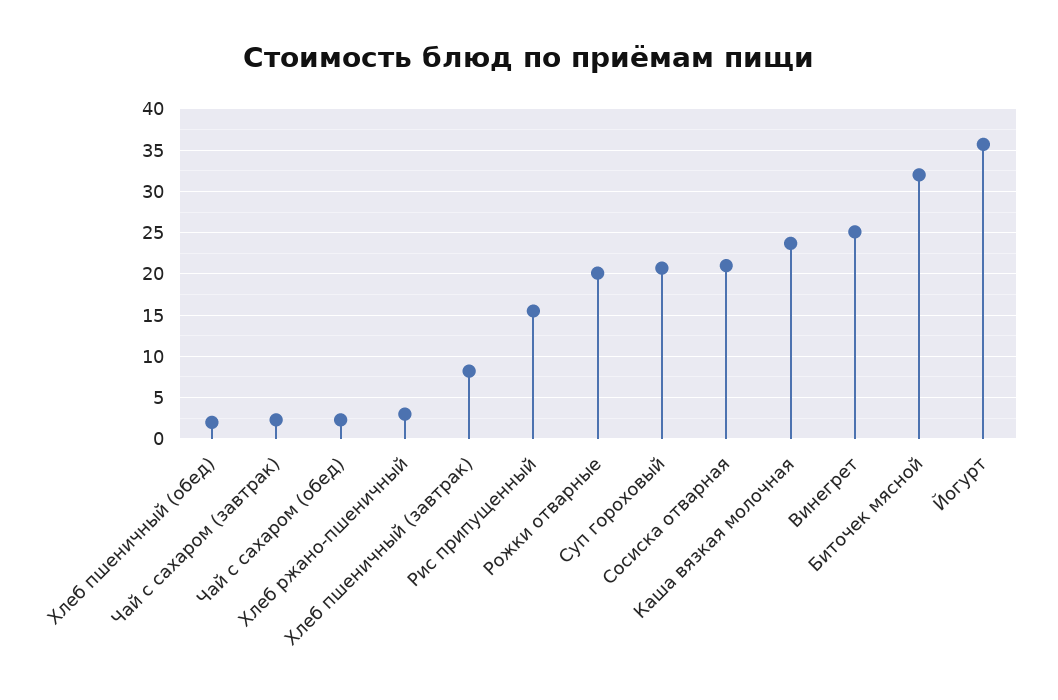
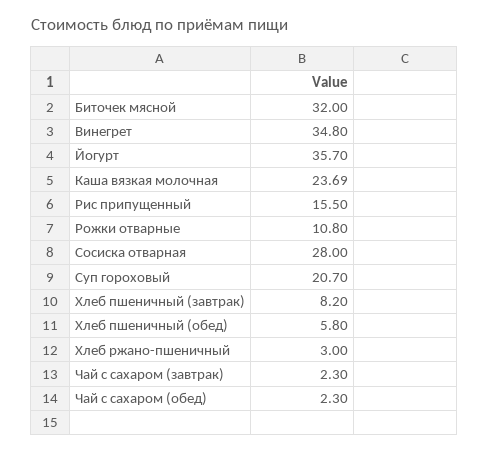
Хлеб пшеничный (обед): 2 -> 5.8
Рожки отварные: 20 -> 10.8
Сосиска отварная: 21 -> 28
Винегрет: 25 -> 34.8

